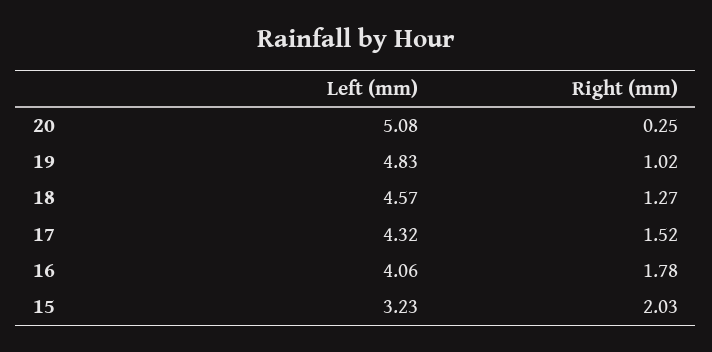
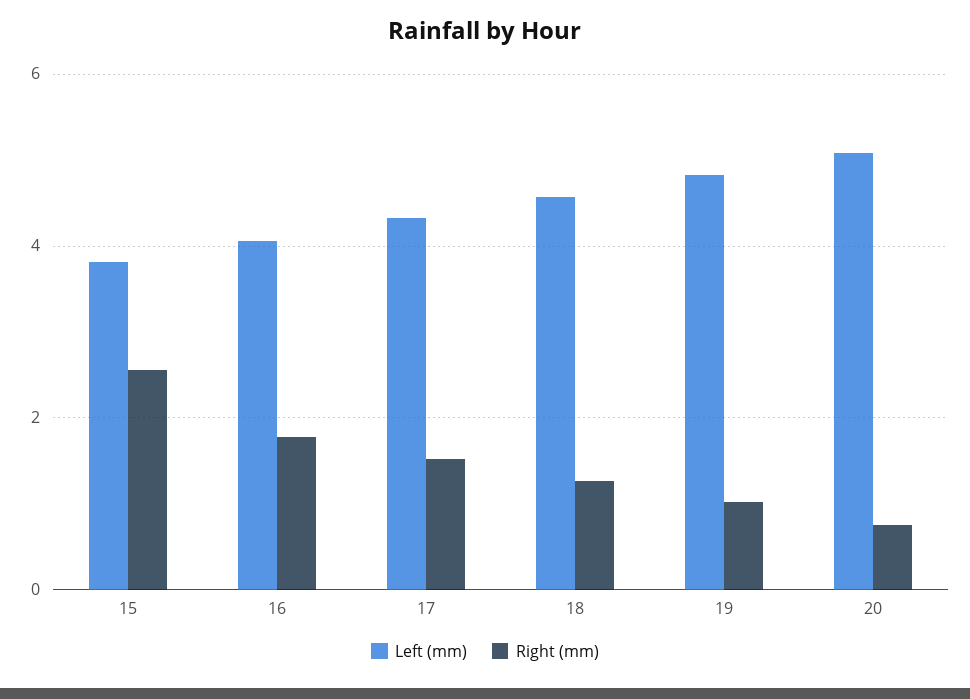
Right (mm), 20: 0.25 -> 0.8
Left (mm), 15: 3.23 -> 3.8
Right (mm), 15: 2.03 -> 2.6

